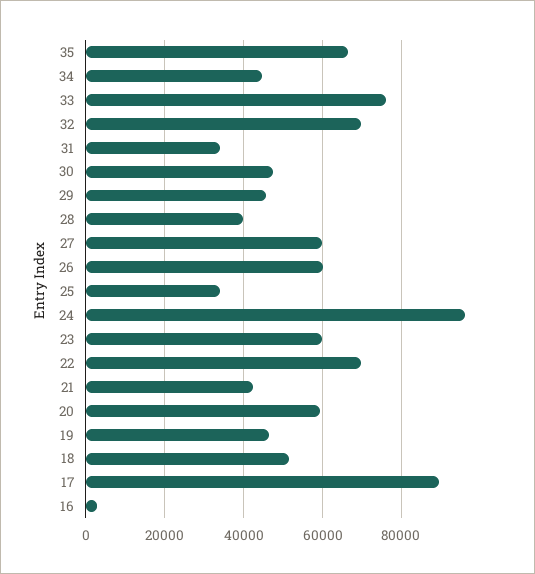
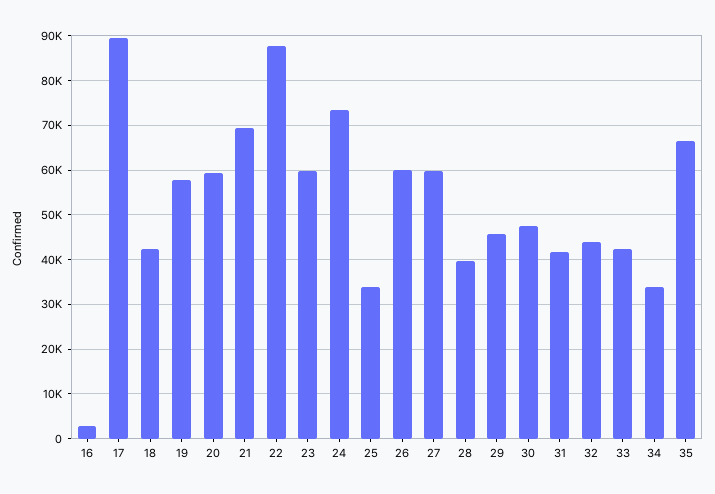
34: 44000 -> 34000
33: 76000 -> 42000
32: 70000 -> 44000
31: 34000 -> 42000
24: 96000 -> 74000
22: 70000 -> 88000
21: 42000 -> 70000
19: 46000 -> 58000
18: 52000 -> 42000

